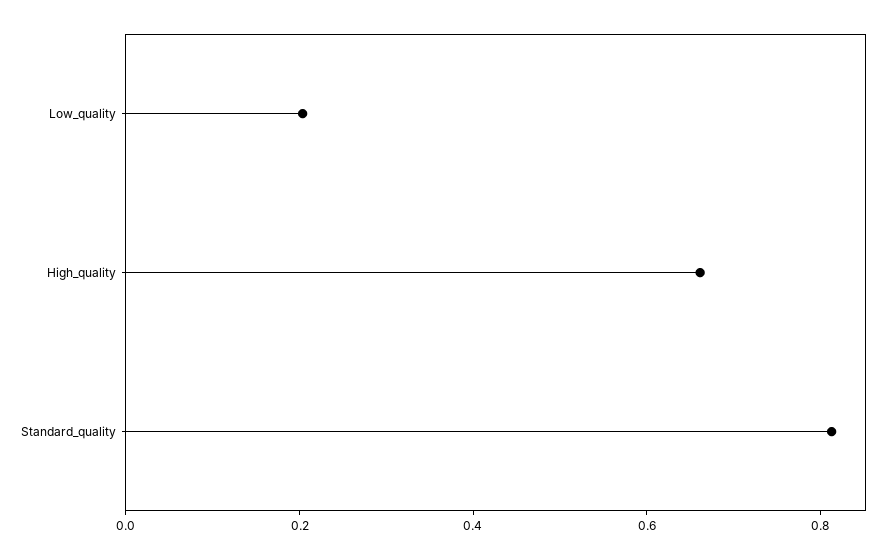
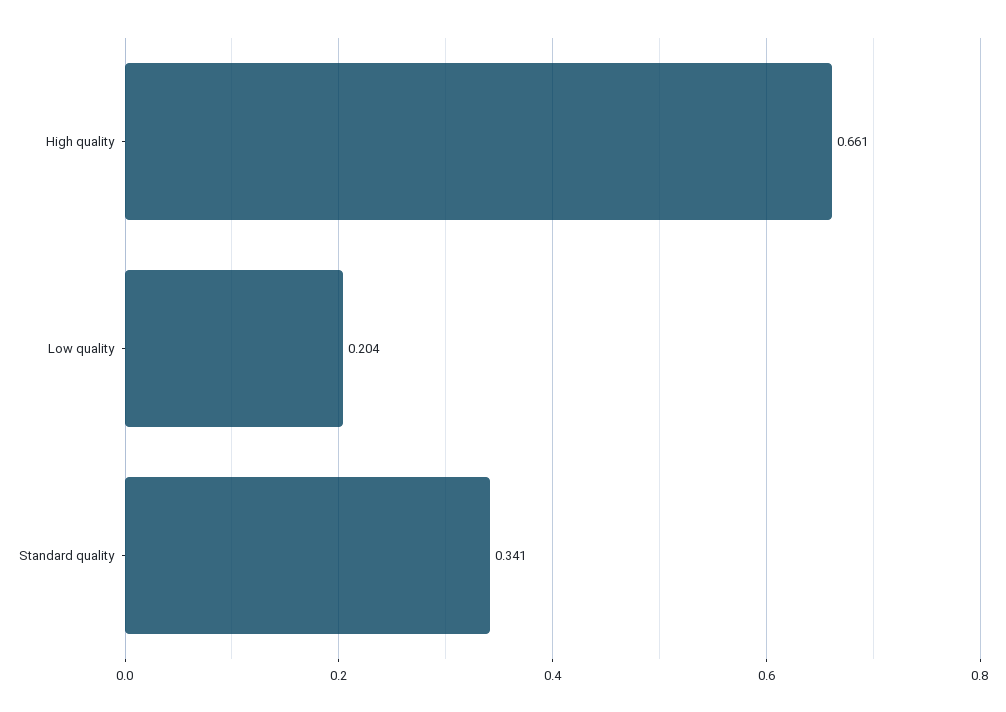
Standard_quality: 0.8 -> 0.341

